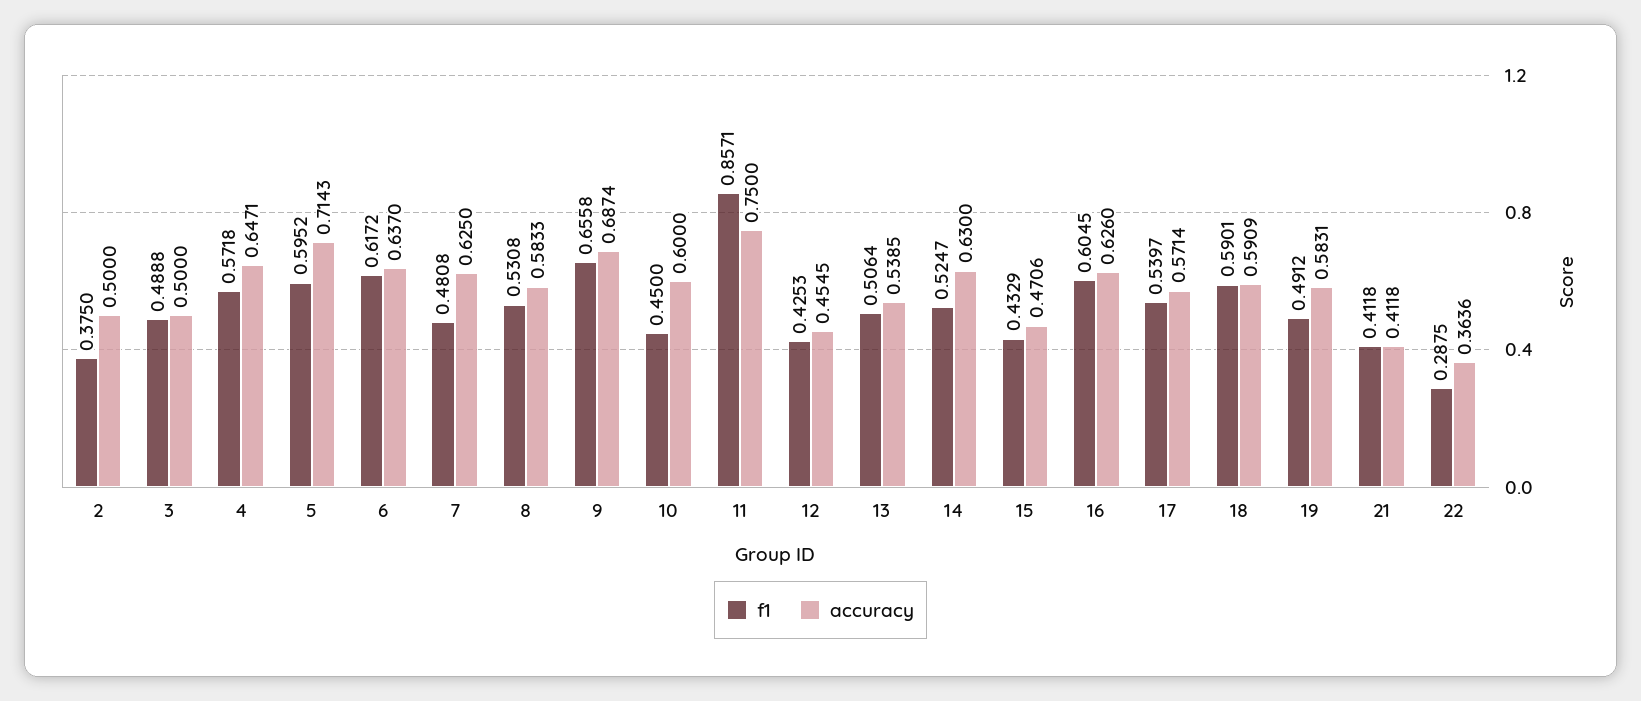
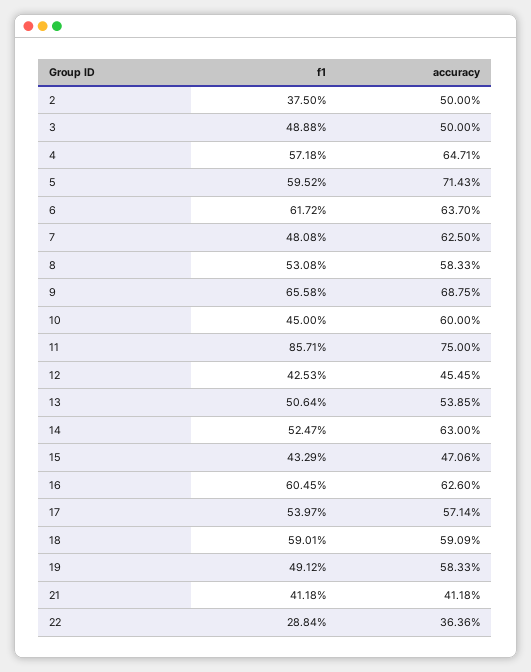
accuracy, 9: 0.6874 -> 0.6875
accuracy, 19: 0.5831 -> 0.5833
f1, 22: 0.2875 -> 0.2884

